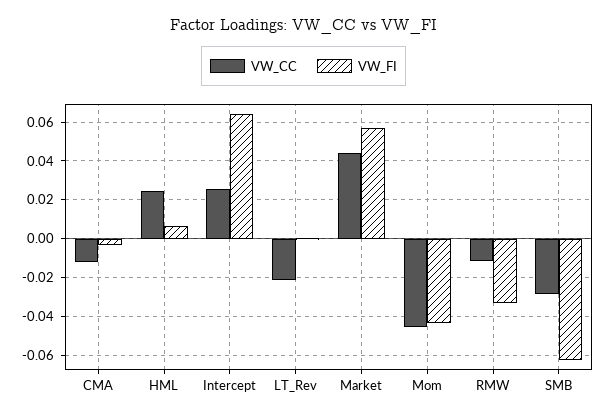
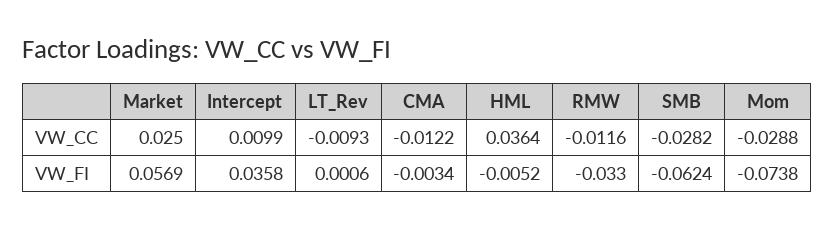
VW_CC, HML: 0.025 -> 0.0364
VW_FI, HML: 0.005 -> -0.0052
VW_CC, Intercept: 0.025 -> 0.0099
VW_FI, Intercept: 0.065 -> 0.0358
VW_CC, LT_Rev: -0.02 -> -0.0093
VW_CC, Market: 0.045 -> 0.025
VW_CC, Mom: -0.045 -> -0.0288
VW_FI, Mom: -0.045 -> -0.0738

